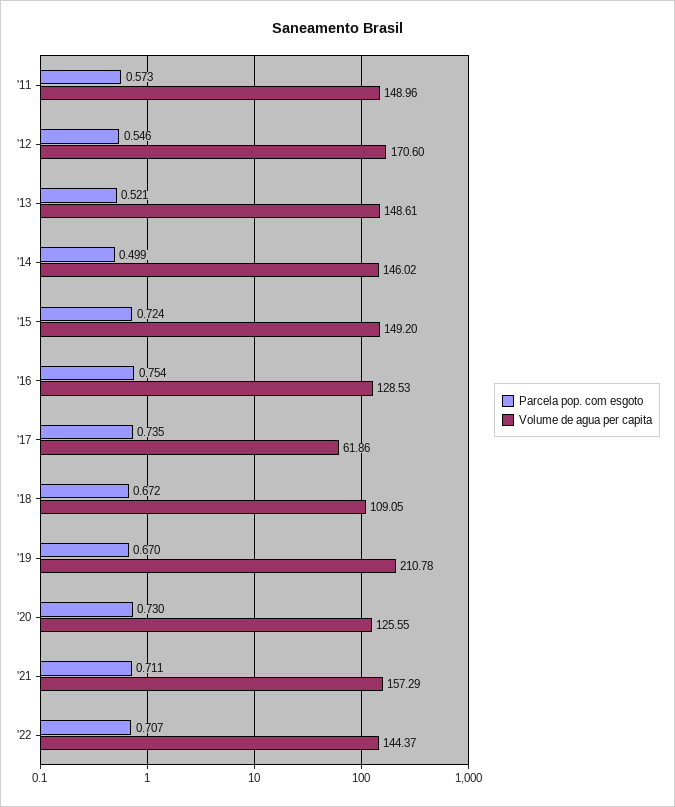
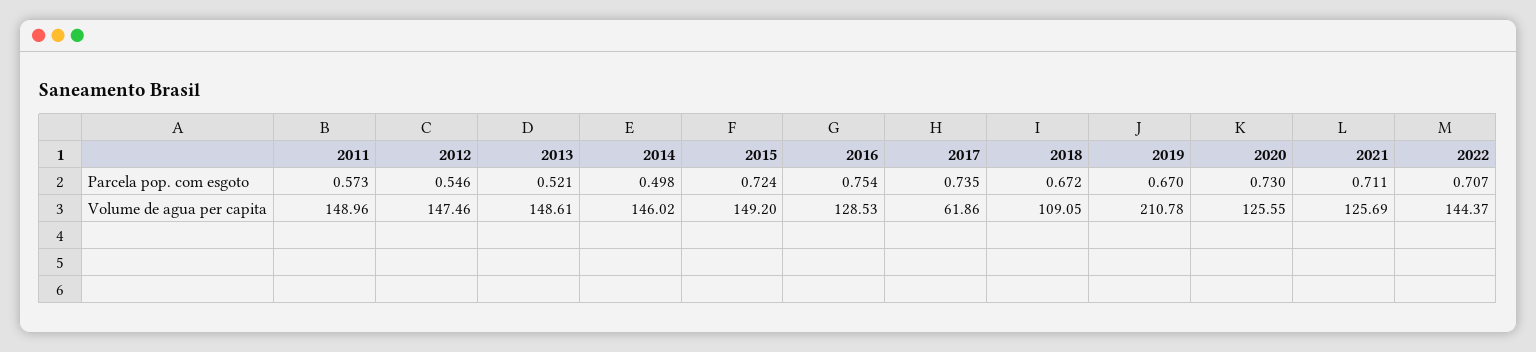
Volume de agua per capita, '12: 170.6 -> 147.46
Parcela pop. com esgoto, '14: 0.499 -> 0.498
Volume de agua per capita, '21: 157.29 -> 125.69

